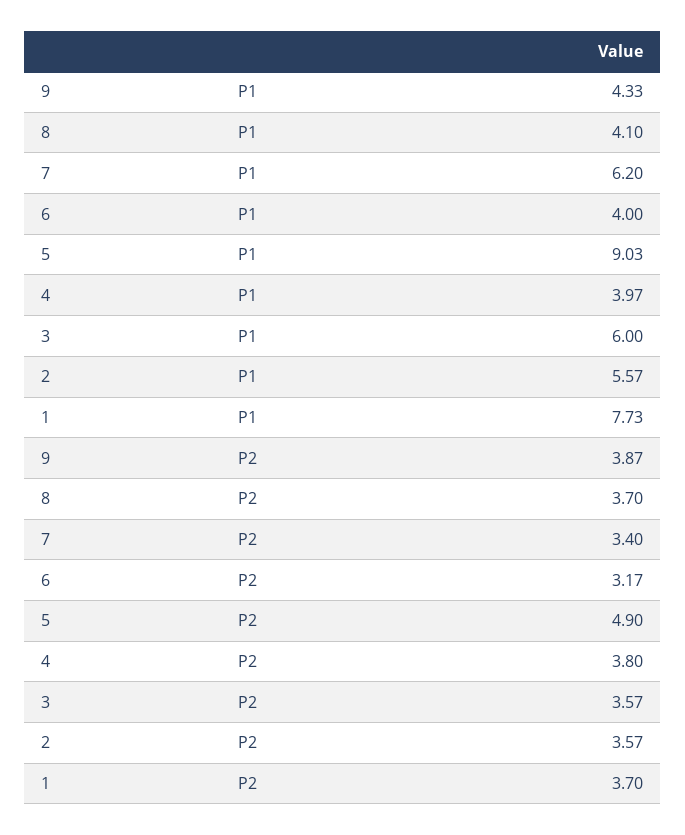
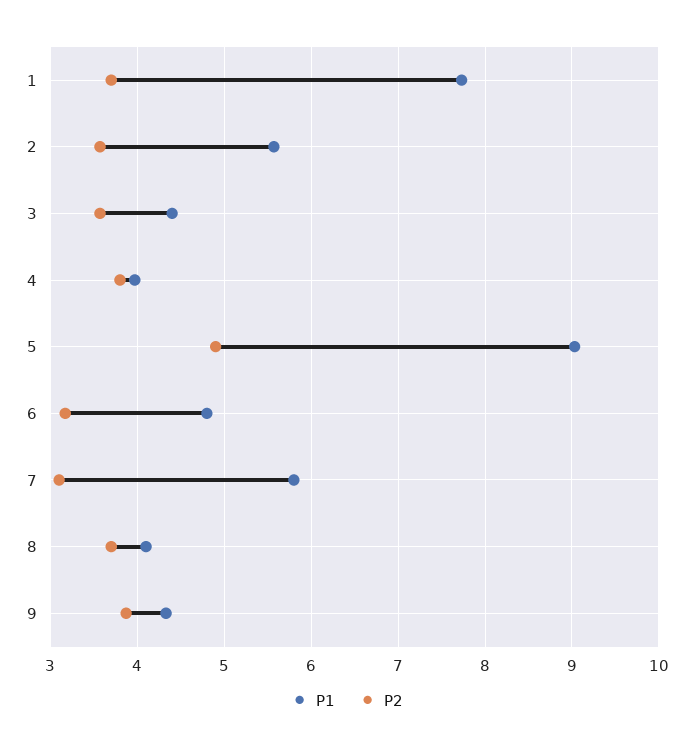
P1, 7: 6.2 -> 5.8
P1, 6: 4 -> 4.8
P1, 3: 6 -> 4.4
P2, 7: 3.4 -> 3.1

